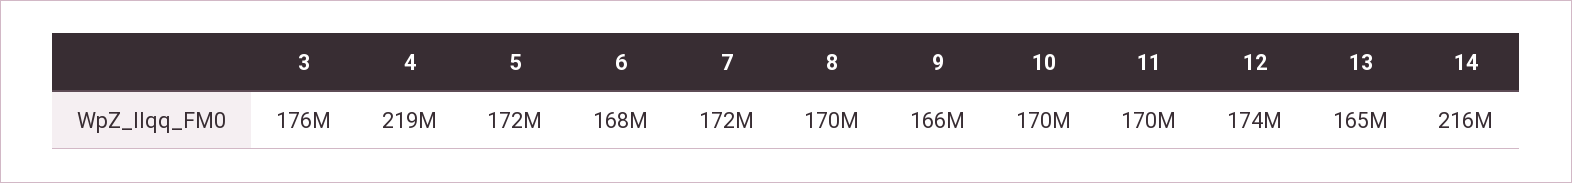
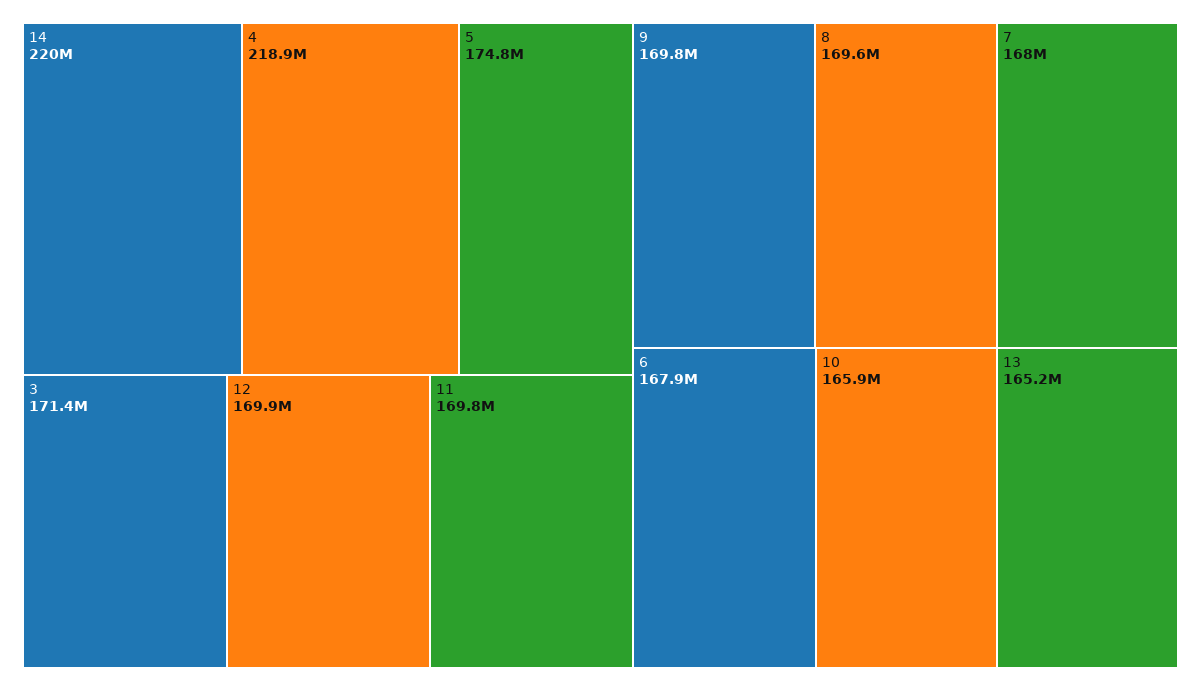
3: 176000000 -> 171400000
5: 172000000 -> 174800000
7: 172000000 -> 168000000
9: 166000000 -> 169800000
10: 170000000 -> 165900000
12: 174000000 -> 169900000
14: 216000000 -> 220000000

